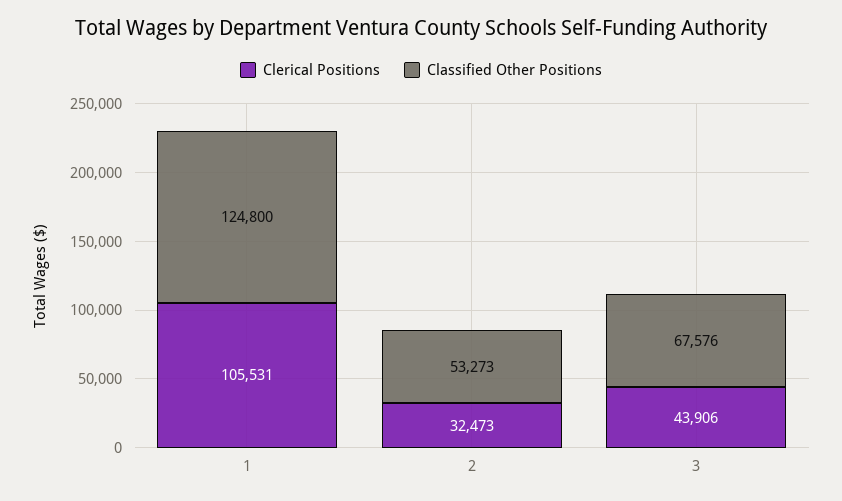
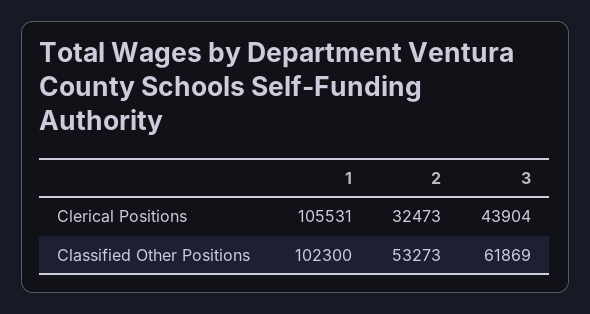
Classified Other Positions, 1: 124800 -> 102300
Clerical Positions, 3: 43906 -> 43904
Classified Other Positions, 3: 67576 -> 61869

